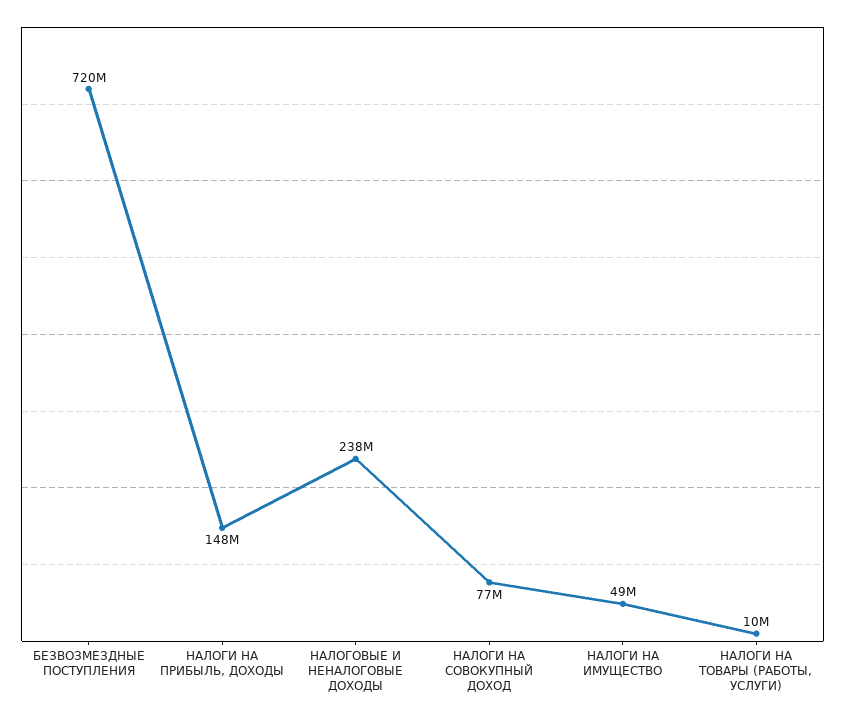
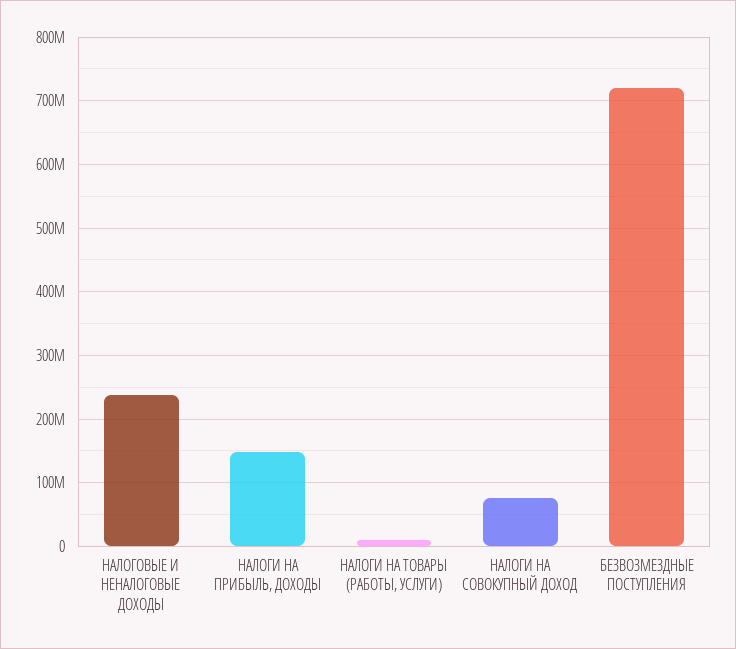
НАЛОГИ НА ИМУЩЕСТВО: 49000000 -> none

